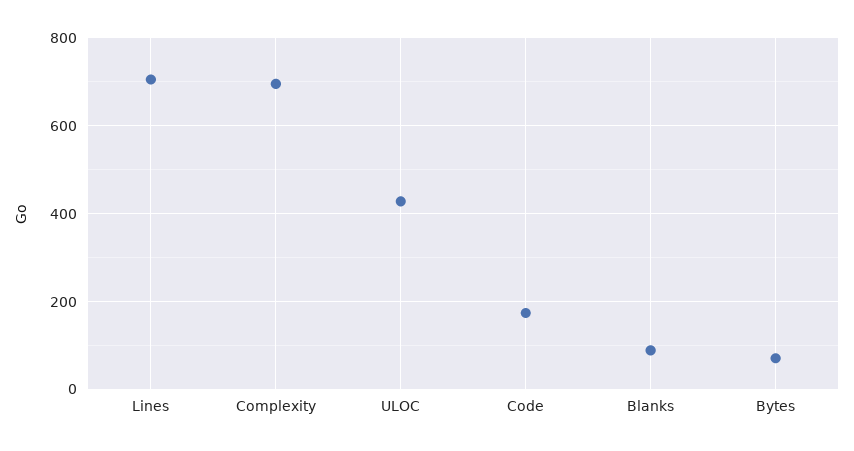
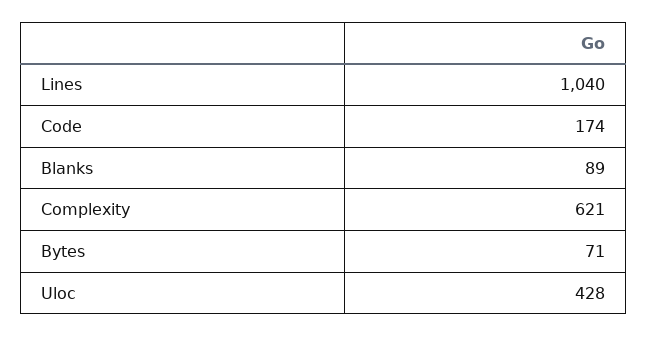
Lines: 700 -> 1040
Complexity: 700 -> 621

